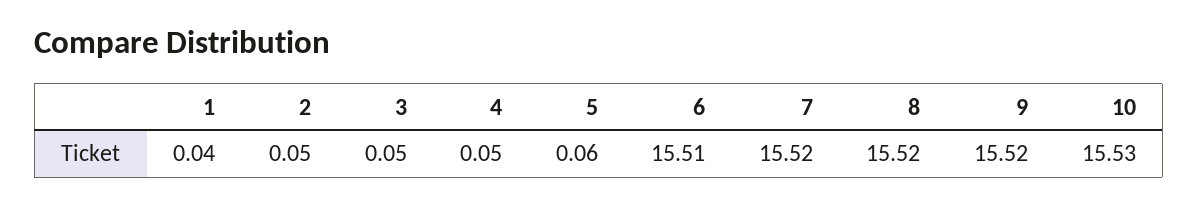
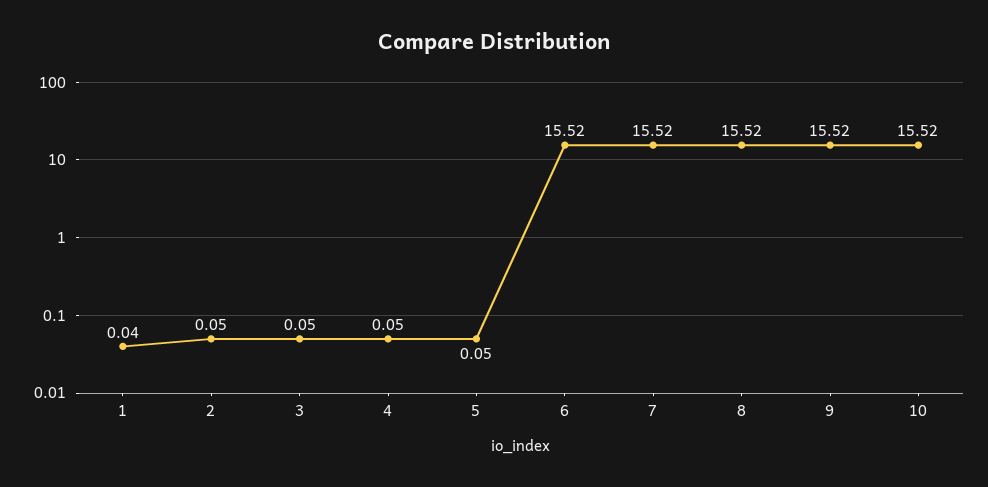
5: 0.06 -> 0.05
6: 15.51 -> 15.52
10: 15.53 -> 15.52

